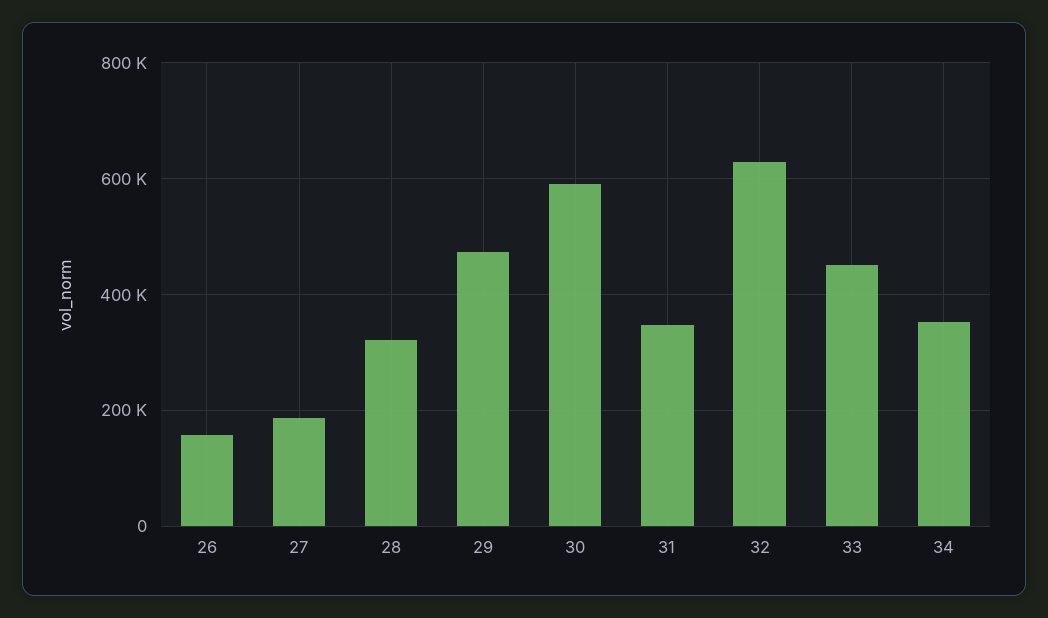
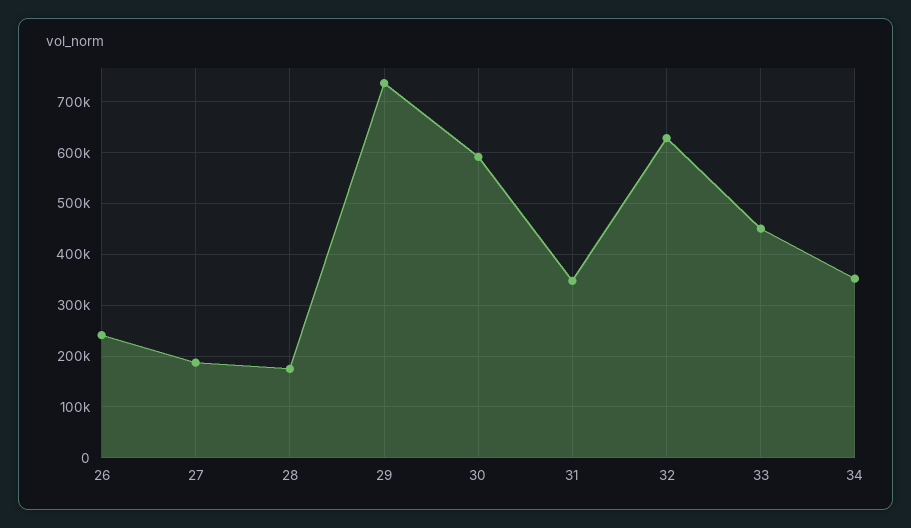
26: 160000 -> 240000
28: 320000 -> 180000
29: 480000 -> 740000

